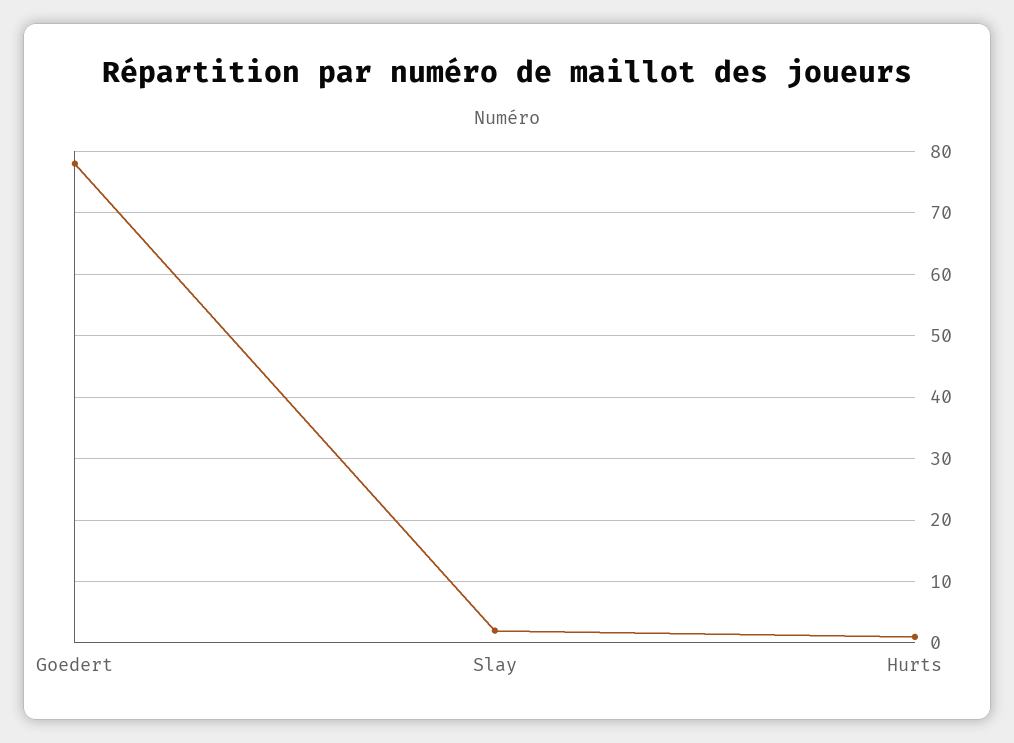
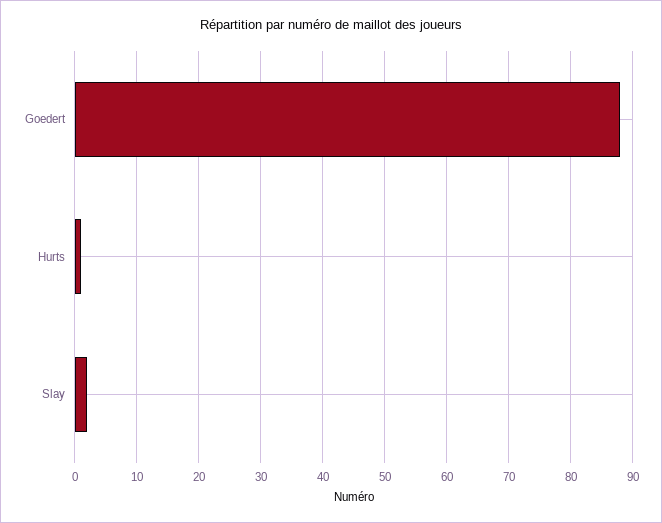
Goedert: 78 -> 88

